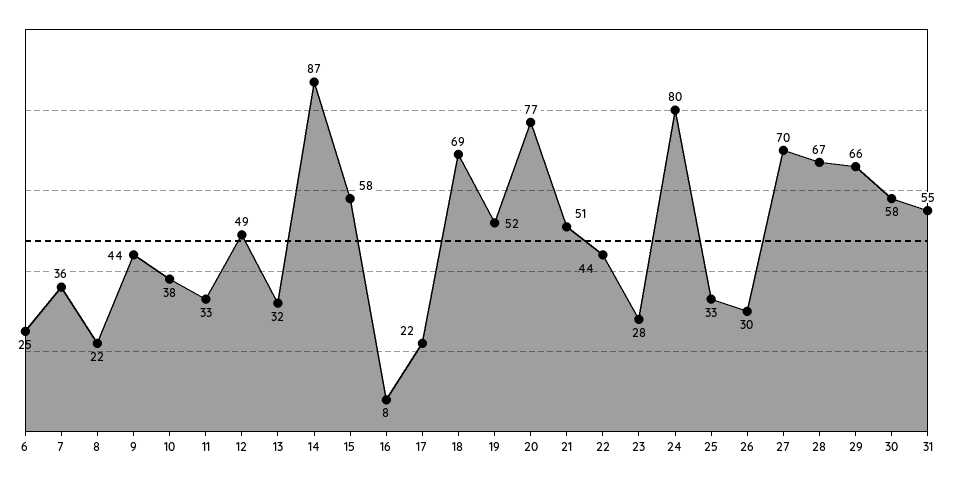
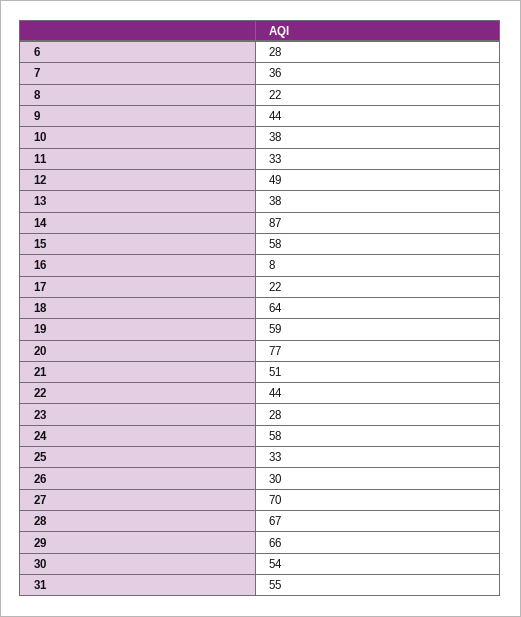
6: 25 -> 28
13: 32 -> 38
18: 69 -> 64
19: 52 -> 59
24: 80 -> 58
30: 58 -> 54

